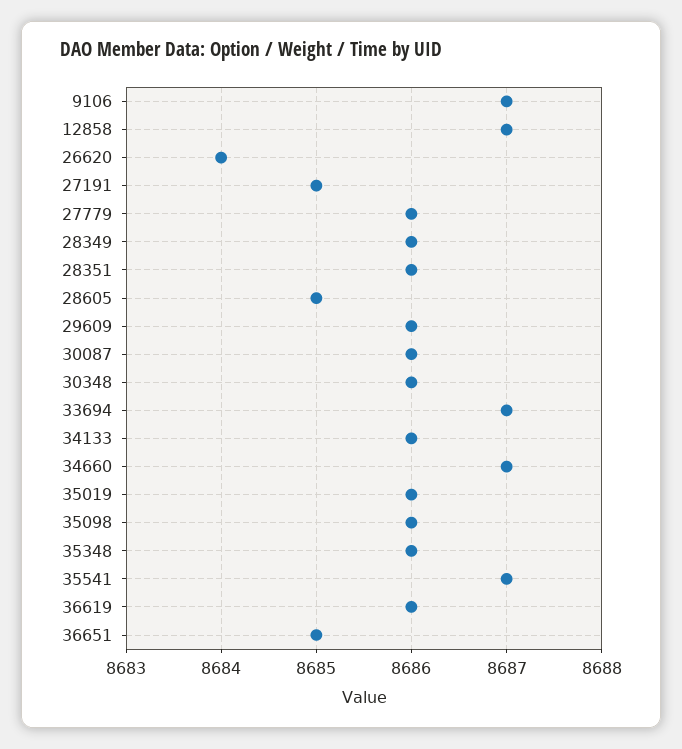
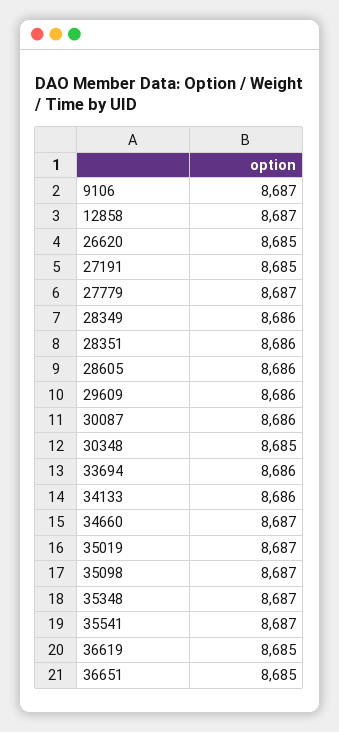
26620: 8684 -> 8685
27779: 8686 -> 8687
28605: 8685 -> 8686
30348: 8686 -> 8685
33694: 8687 -> 8686
35019: 8686 -> 8687
35098: 8686 -> 8687
35348: 8686 -> 8687
36619: 8686 -> 8685

